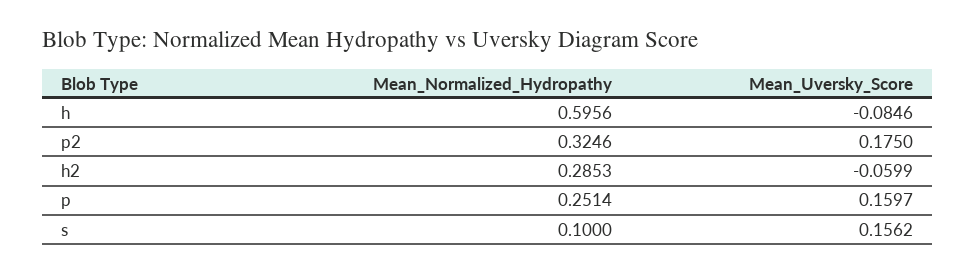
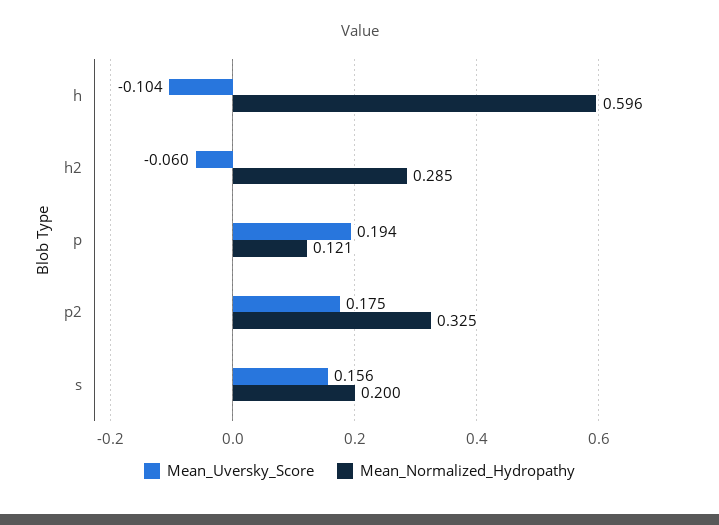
Mean_Uversky_Score, h: -0.0846 -> -0.104
Mean_Normalized_Hydropathy, p: 0.2514 -> 0.121
Mean_Uversky_Score, p: 0.1597 -> 0.194
Mean_Normalized_Hydropathy, s: 0.1 -> 0.2

